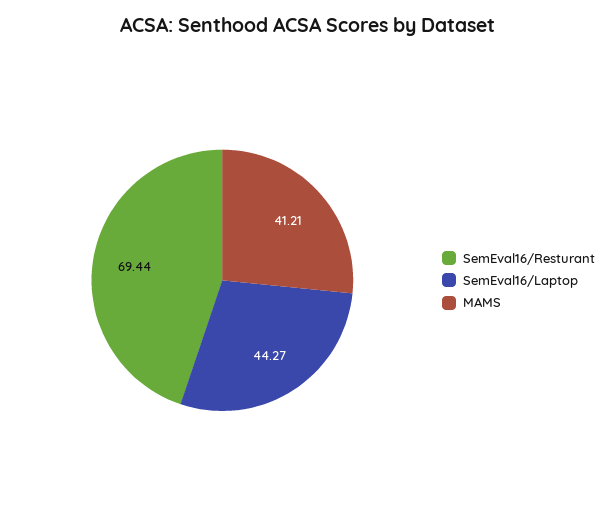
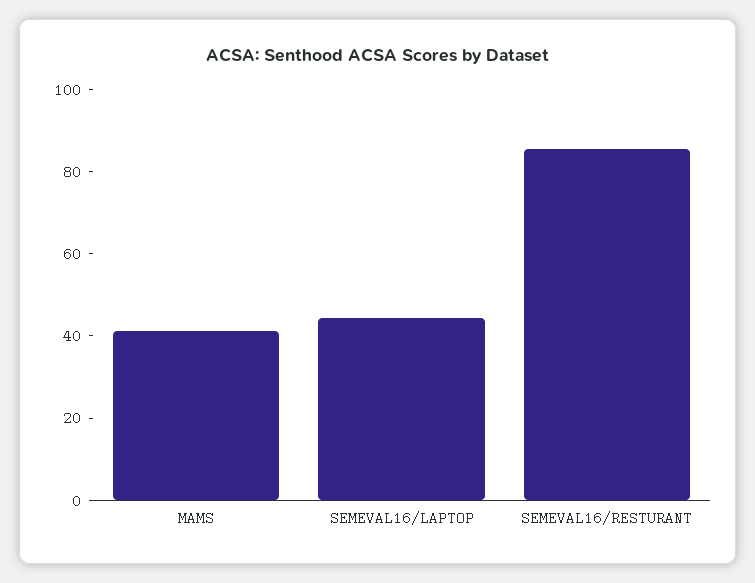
SemEval16/Resturant: 69.44 -> 85

